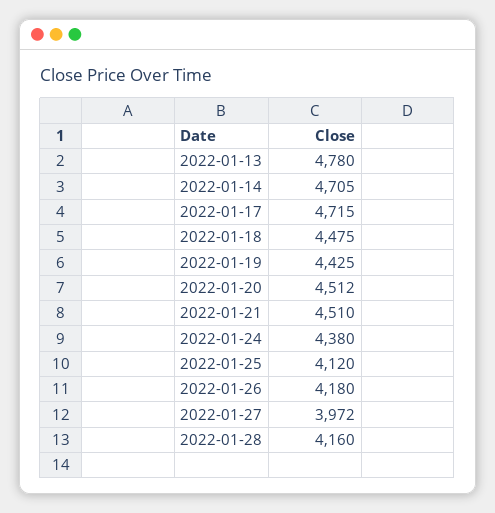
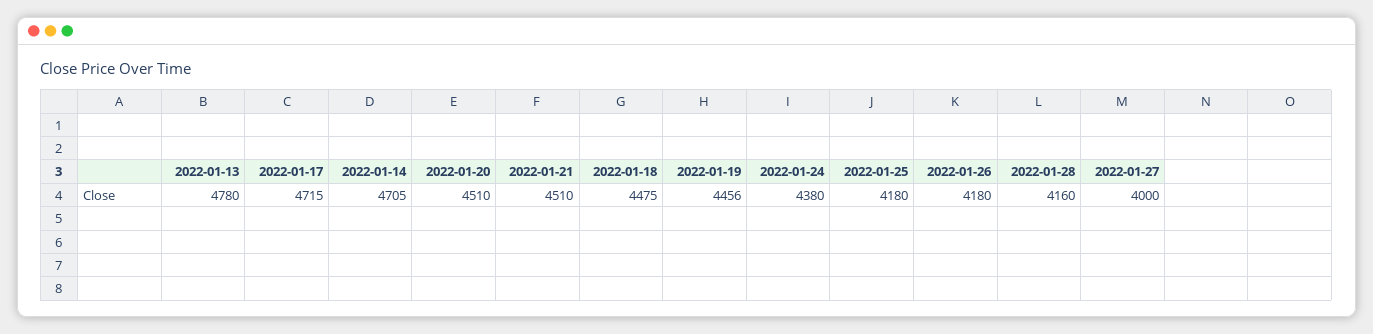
2022-01-19: 4425 -> 4456
2022-01-20: 4512 -> 4510
2022-01-25: 4120 -> 4180
2022-01-27: 3972 -> 4000

